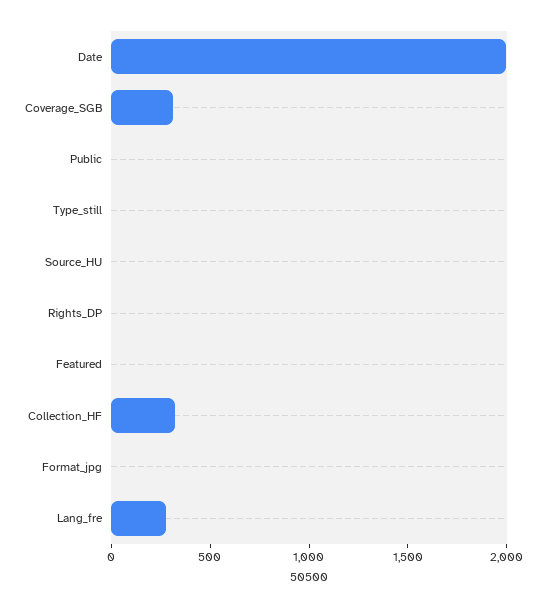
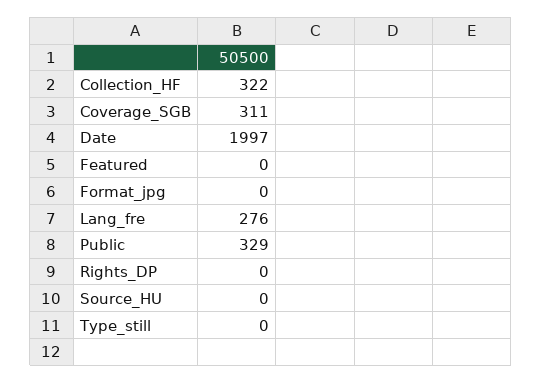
Public: 0 -> 329

